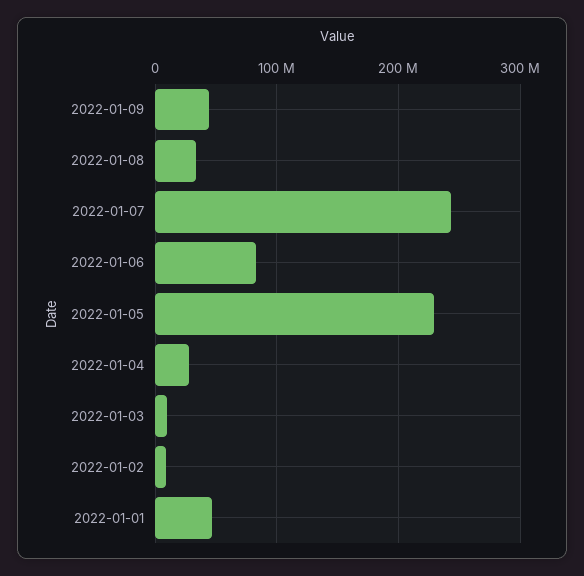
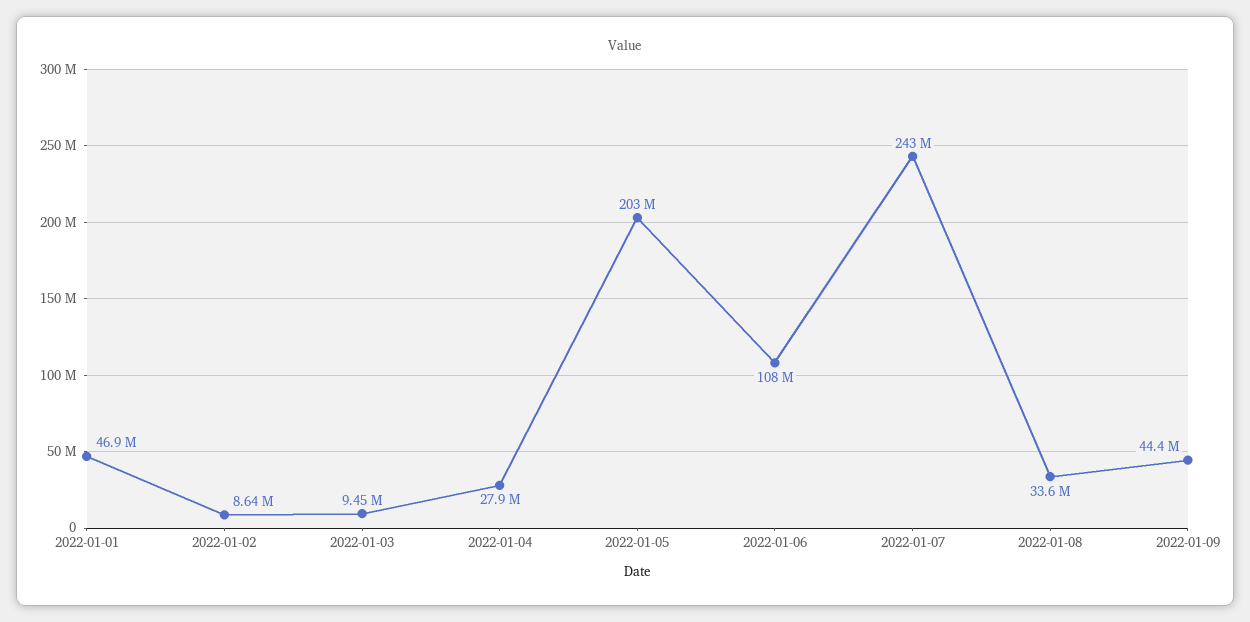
2022-01-06: 80000000 -> 108000000
2022-01-05: 230000000 -> 203000000

